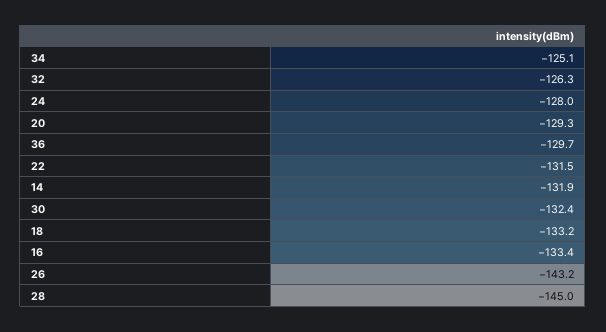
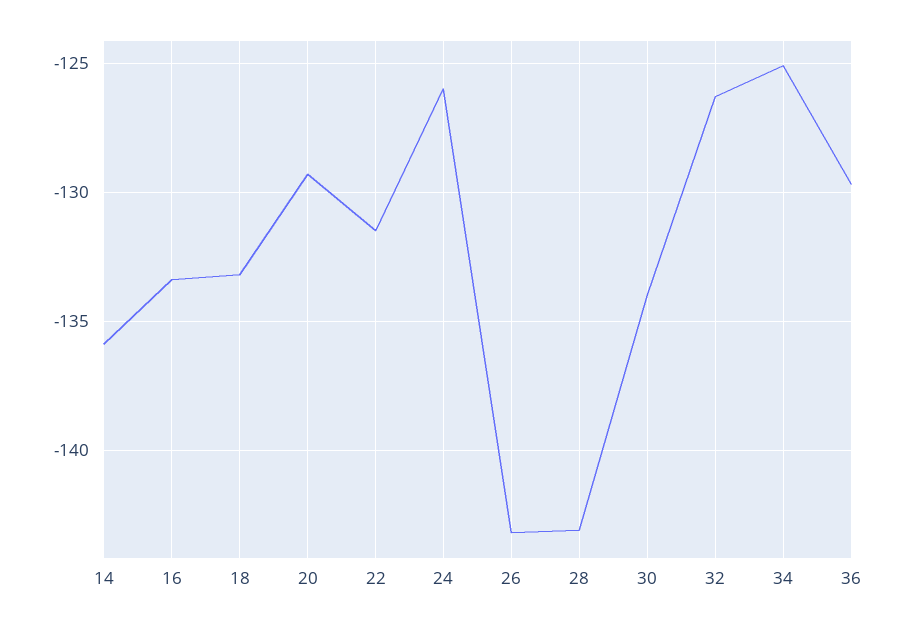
24: -128 -> -126
14: -131.9 -> -136
30: -132.4 -> -134
28: -145 -> -143

